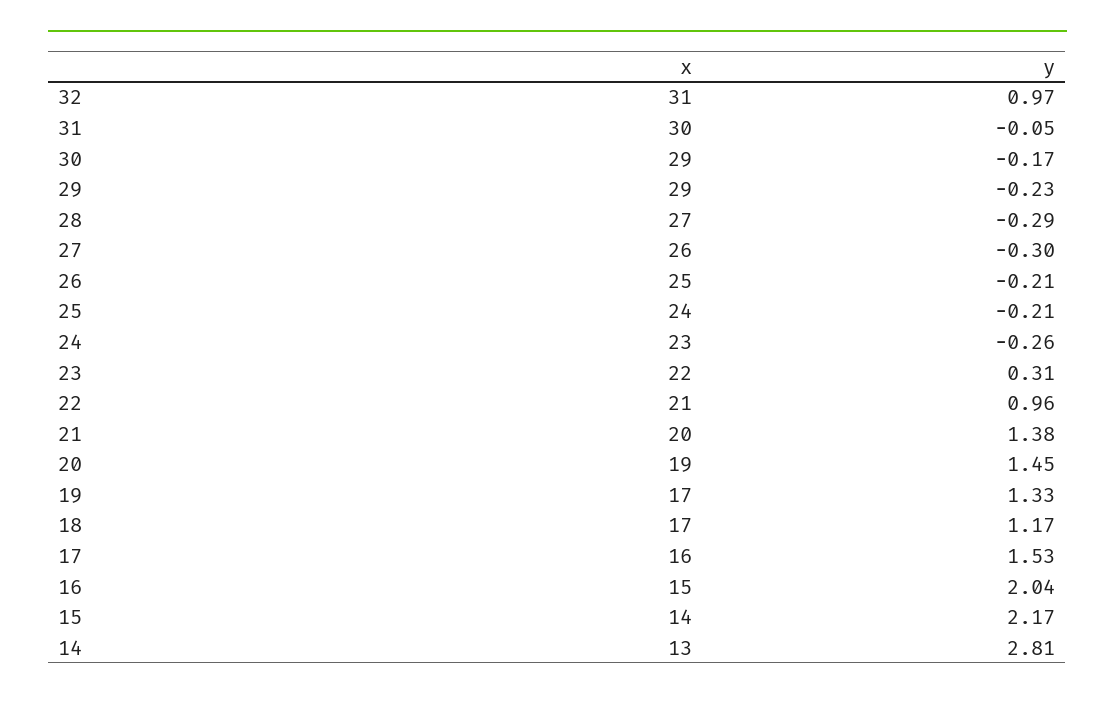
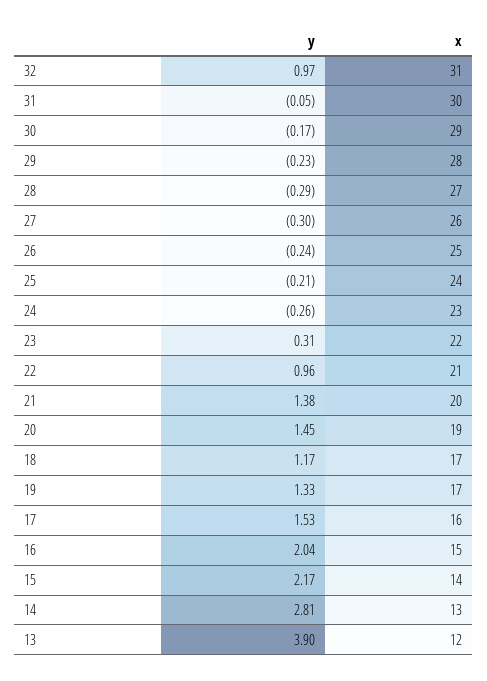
x, 29: 29 -> 28
y, 26: -0.21 -> -0.24
y, 13: none -> 3.9
x, 13: none -> 12

